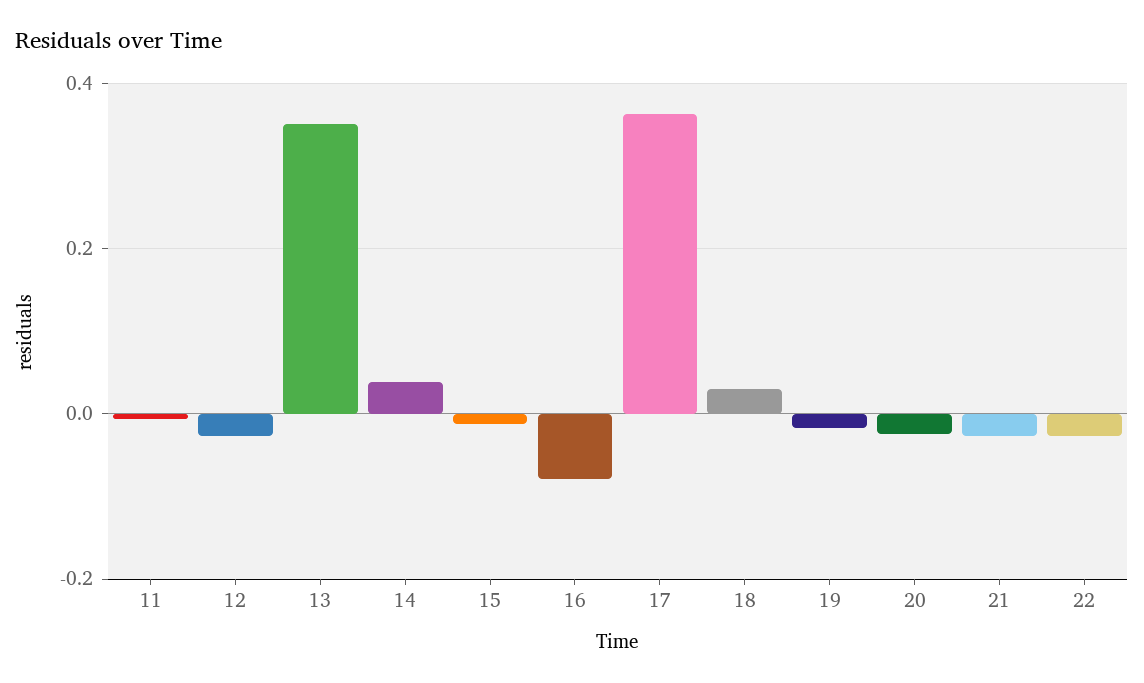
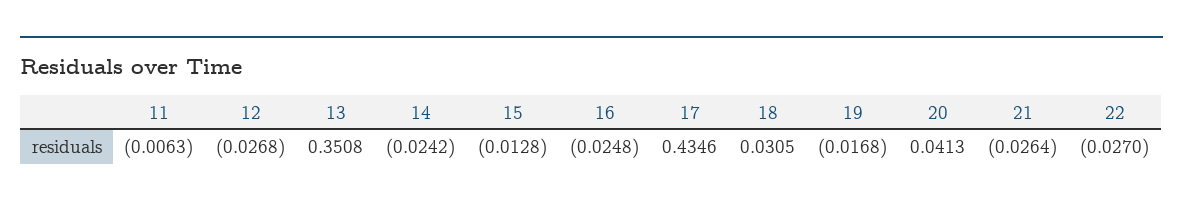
14: 0.04 -> -0.0242
16: -0.08 -> -0.0248
17: 0.36 -> 0.4346
20: -0.02 -> 0.0413

